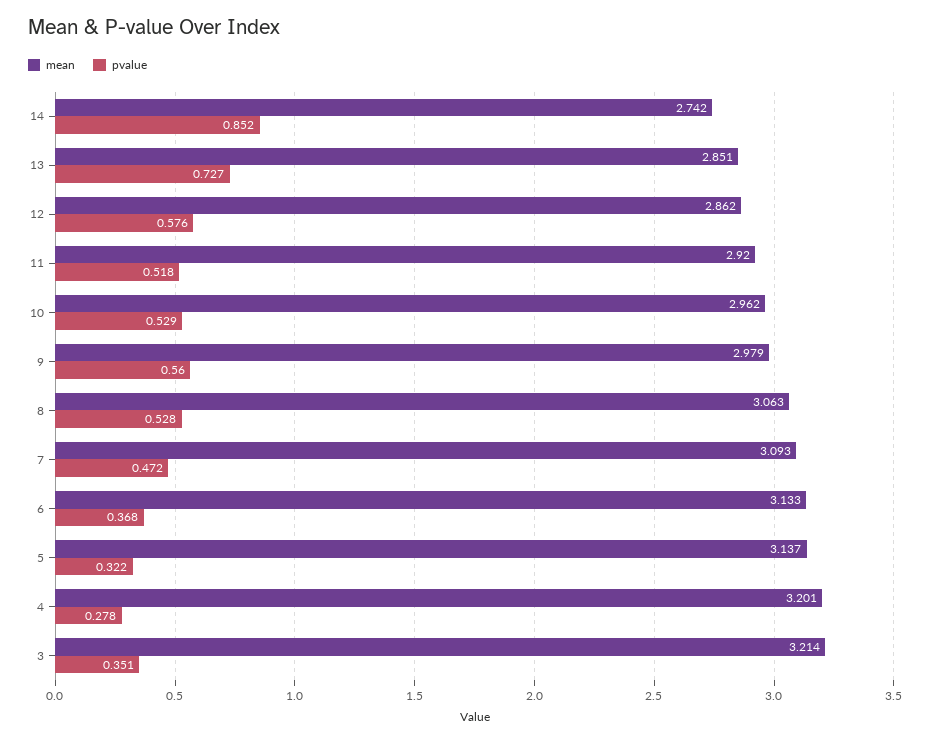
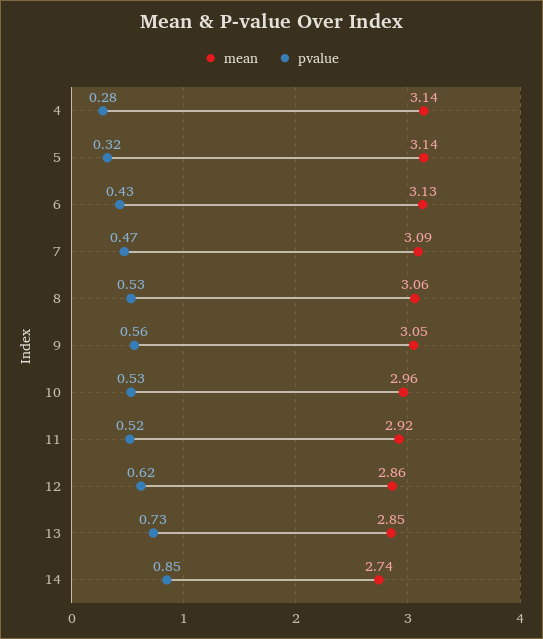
pvalue, 12: 0.576 -> 0.62
mean, 9: 2.979 -> 3.05
pvalue, 6: 0.368 -> 0.43
mean, 4: 3.201 -> 3.14
mean, 3: 3.214 -> none
pvalue, 3: 0.351 -> none

